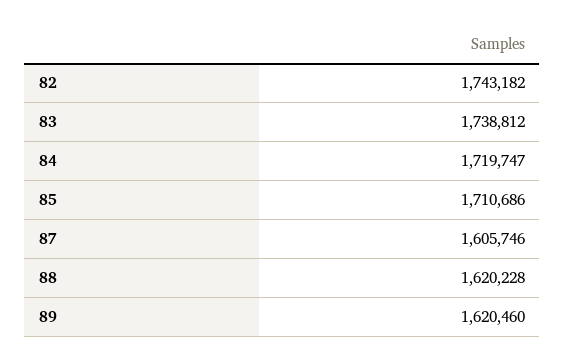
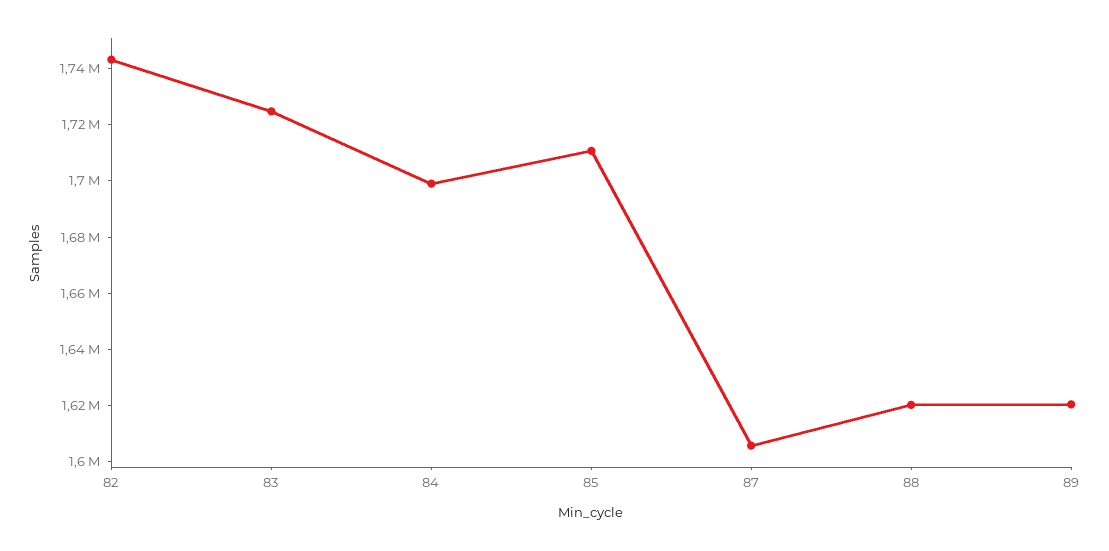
83: 1738812 -> 1725000
84: 1719747 -> 1700000

